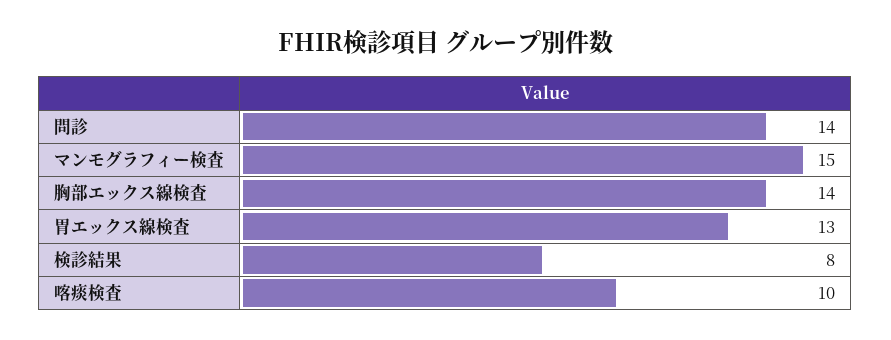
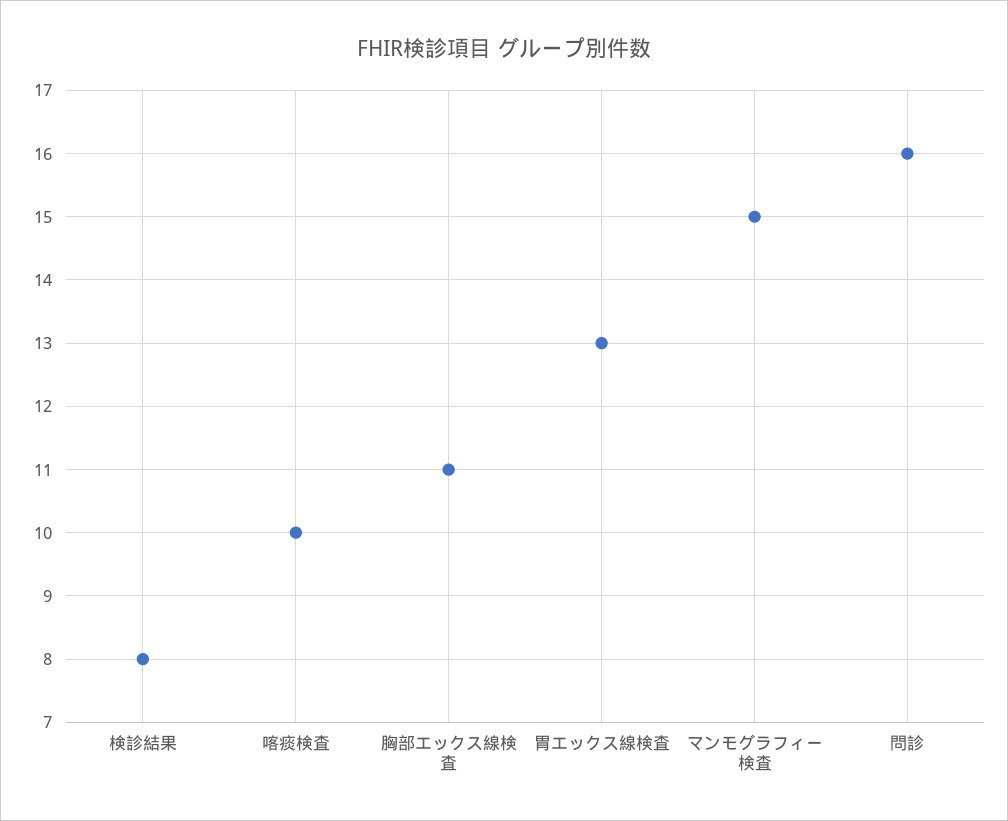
問診: 14 -> 16
胸部エックス線検査: 14 -> 11

